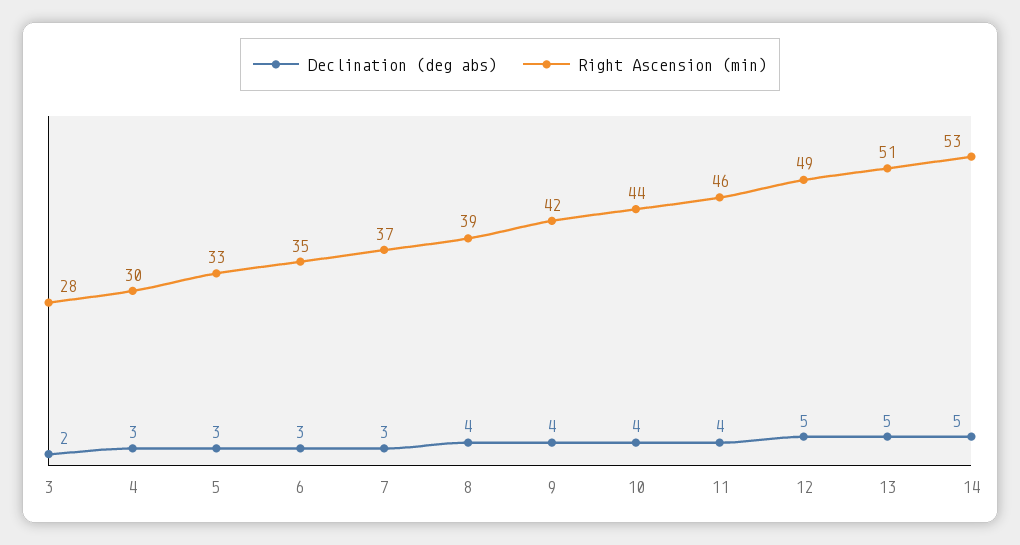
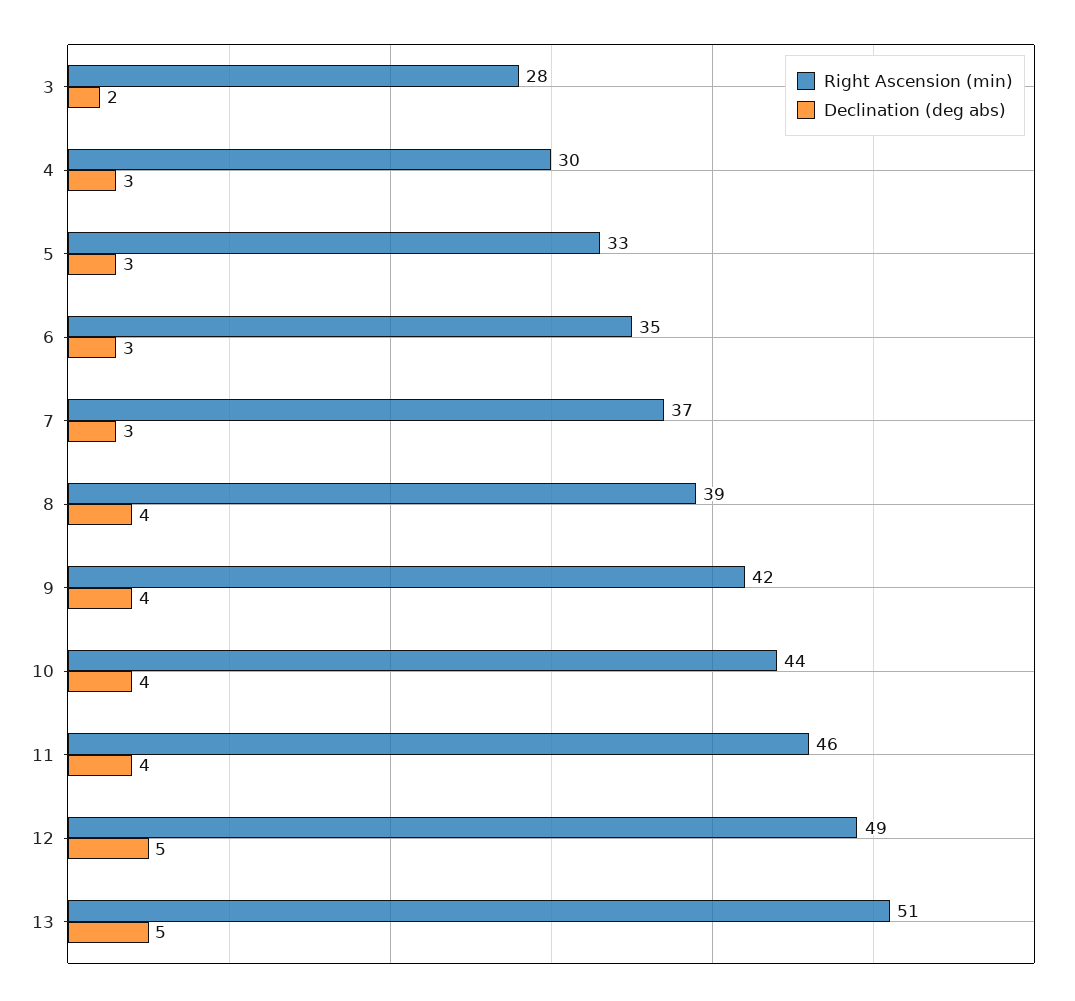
Declination (deg abs), 14: 5 -> none
Right Ascension (min), 14: 53 -> none

